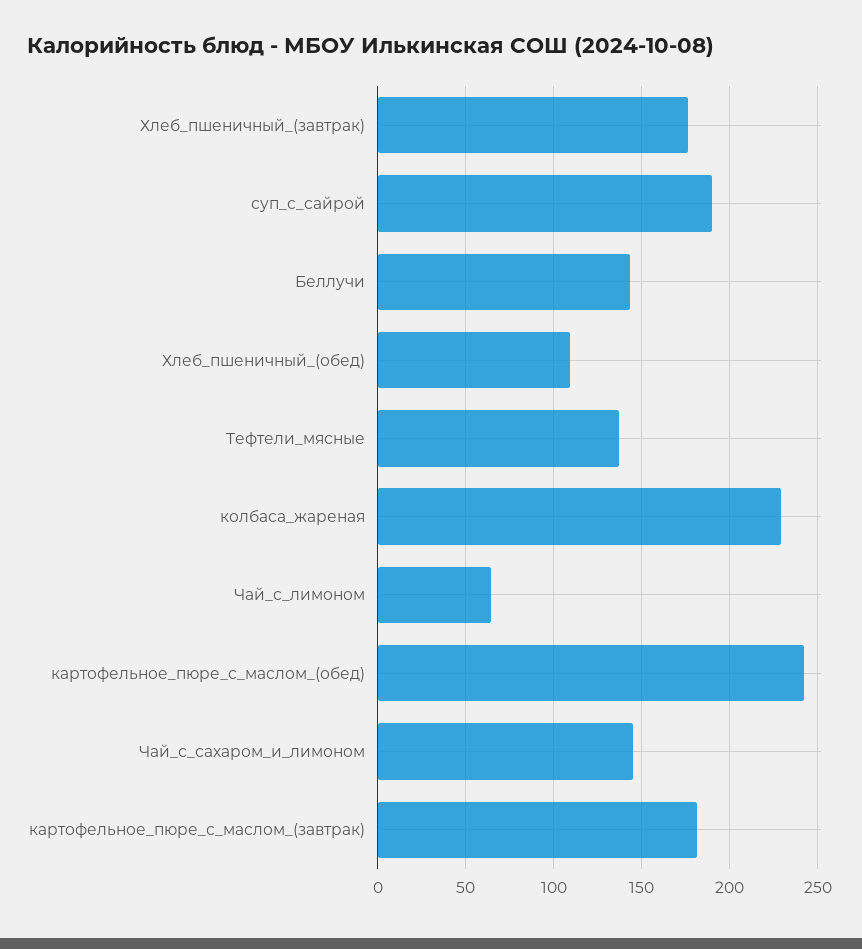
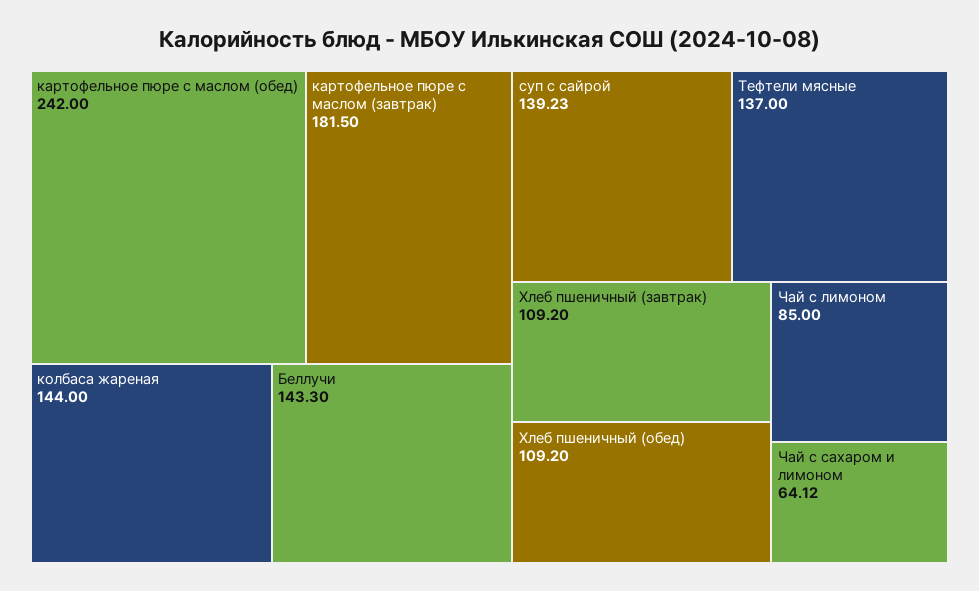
Хлеб_пшеничный_(завтрак): 175 -> 109.2
суп_с_сайрой: 190 -> 139.23
колбаса_жареная: 230 -> 144
Чай_с_лимоном: 65 -> 85
Чай_с_сахаром_и_лимоном: 145 -> 64.12

